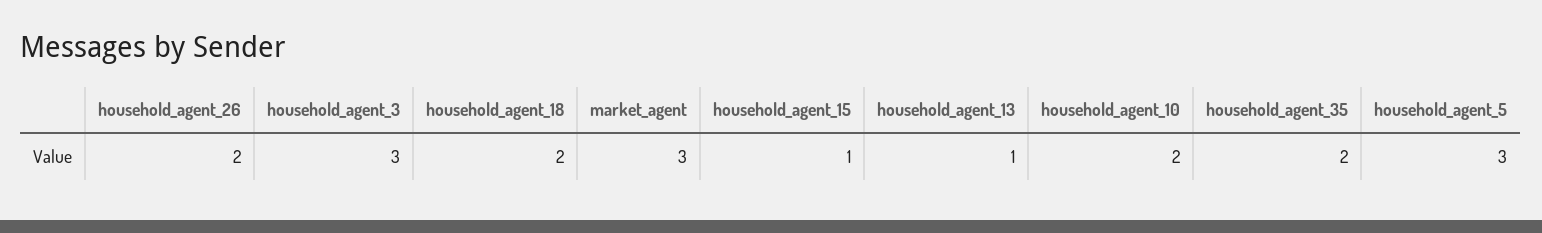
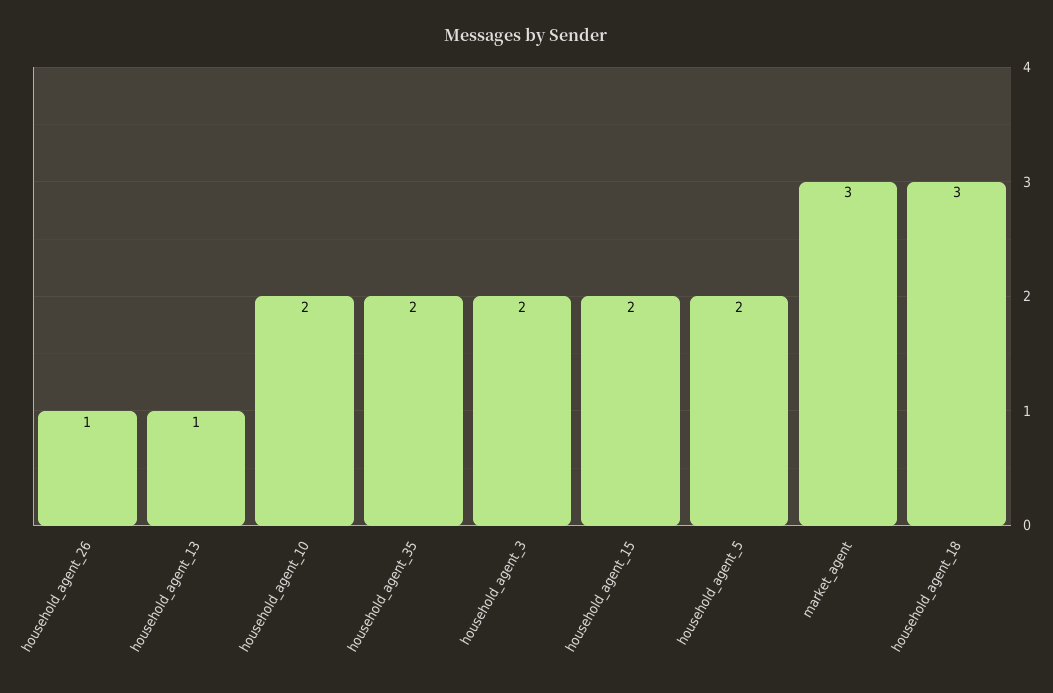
household_agent_26: 2 -> 1
household_agent_3: 3 -> 2
household_agent_18: 2 -> 3
household_agent_15: 1 -> 2
household_agent_5: 3 -> 2

